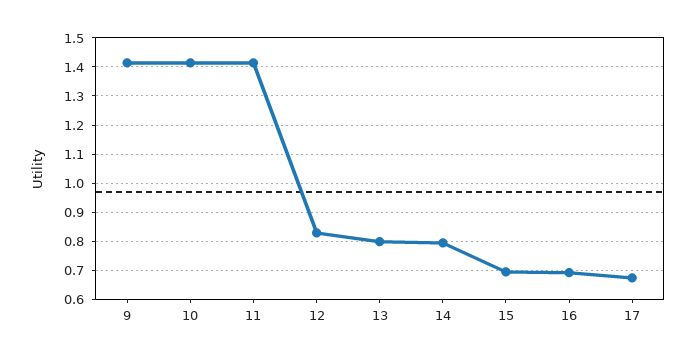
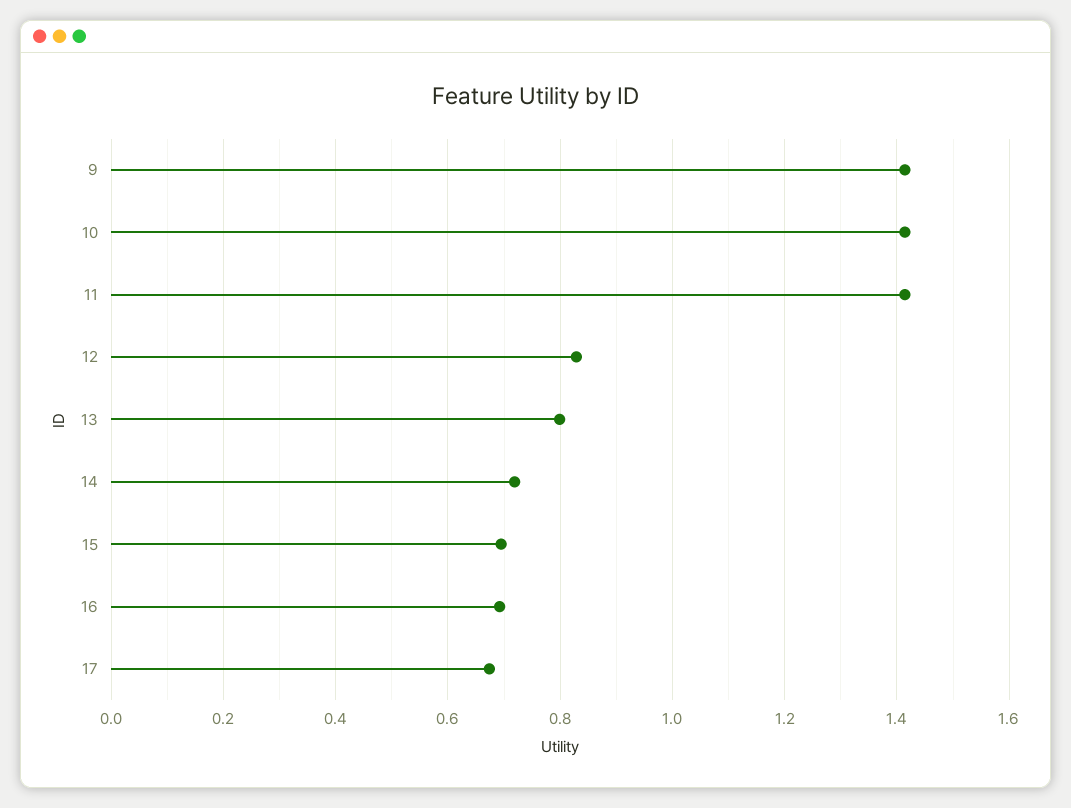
14: 0.8 -> 0.72

